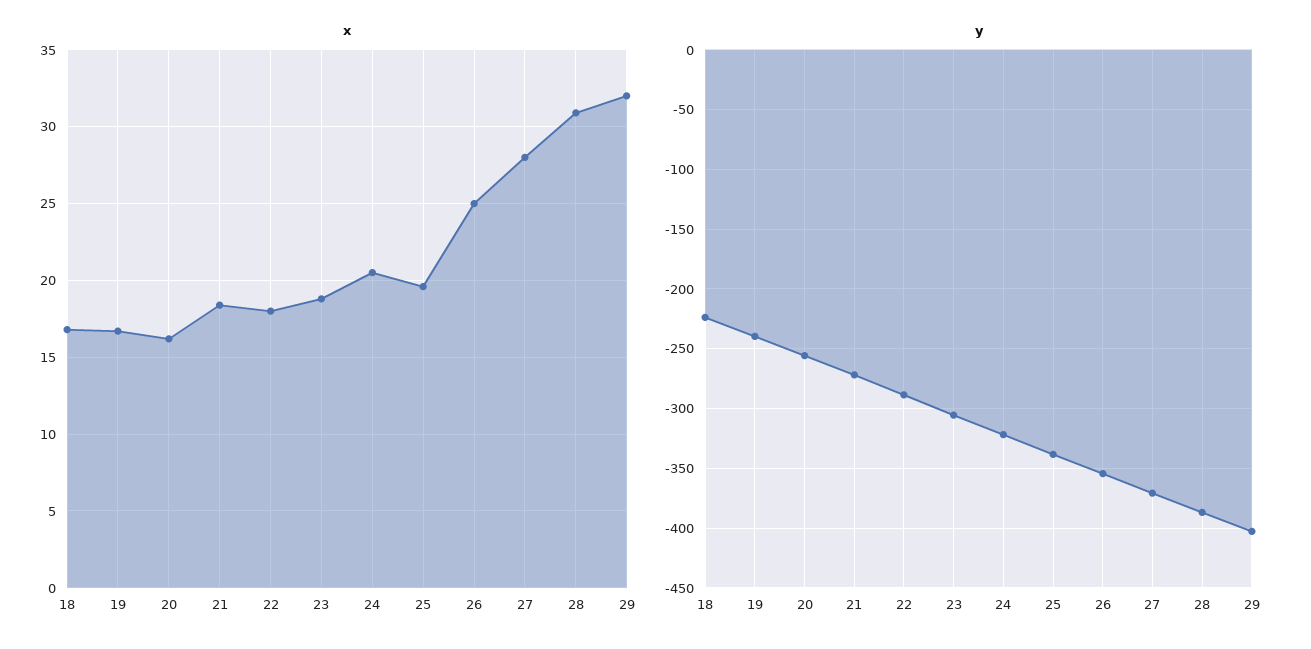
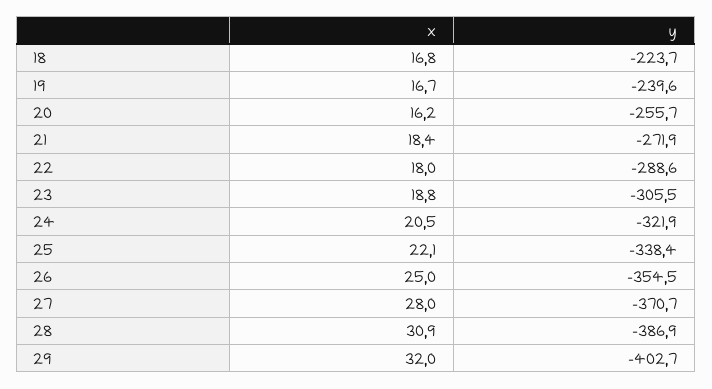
x, 25: 19.5 -> 22.1

